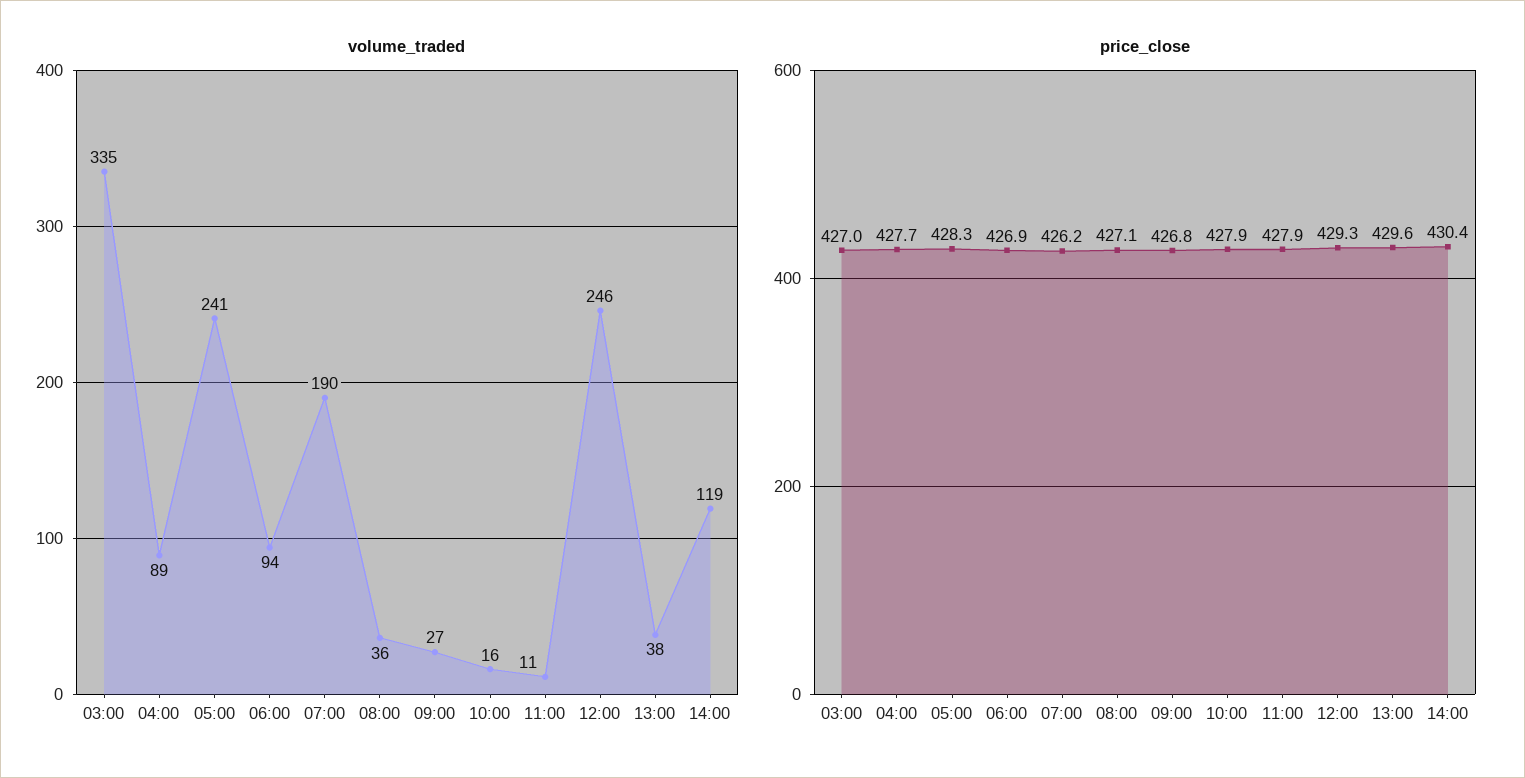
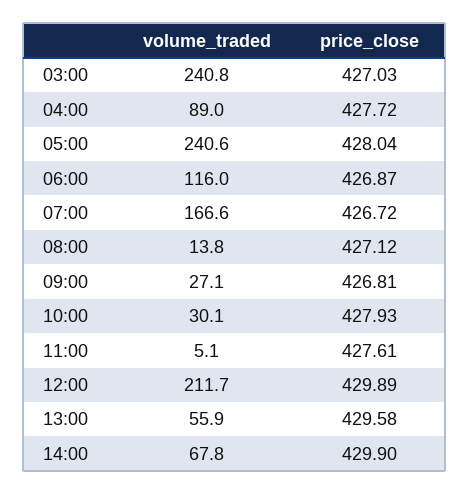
volume_traded, 03:00: 335 -> 240.8
volume_traded, 06:00: 94 -> 116
volume_traded, 07:00: 190 -> 166.6
volume_traded, 08:00: 36 -> 13.8
volume_traded, 10:00: 16 -> 30.1
volume_traded, 11:00: 11 -> 5.1
volume_traded, 12:00: 246 -> 211.7
volume_traded, 13:00: 38 -> 55.9
volume_traded, 14:00: 119 -> 67.8
price_close, 05:00: 428.3 -> 428.04
price_close, 07:00: 426.2 -> 426.72
price_close, 11:00: 427.9 -> 427.61
price_close, 12:00: 429.3 -> 429.89
price_close, 14:00: 430.4 -> 429.9

